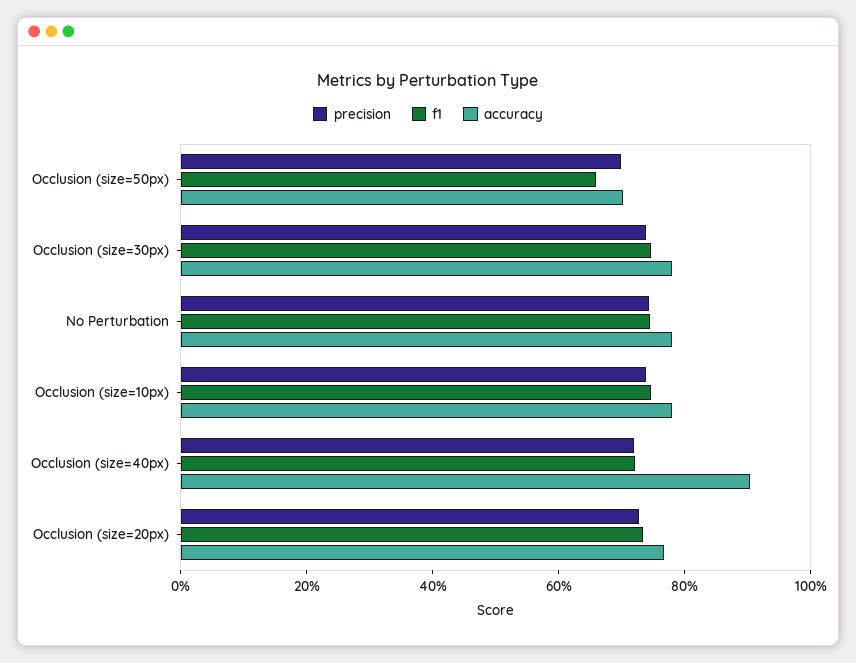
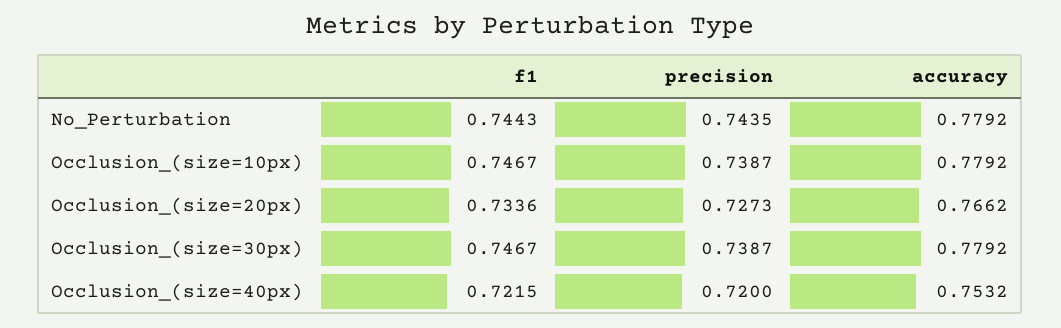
precision, Occlusion (size=50px): 0.7 -> none
f1, Occlusion (size=50px): 0.65 -> none
accuracy, Occlusion (size=50px): 0.7 -> none
accuracy, Occlusion (size=40px): 0.9 -> 0.7532

